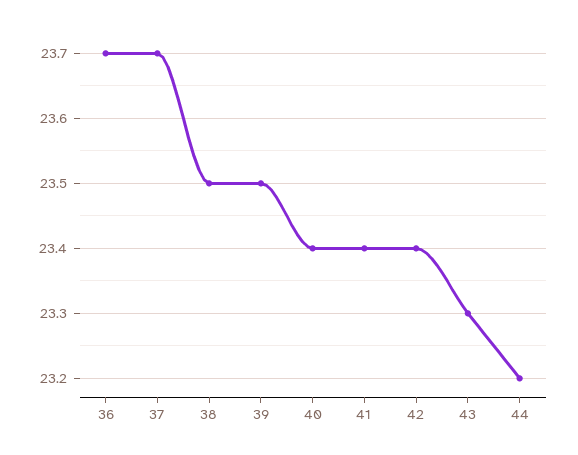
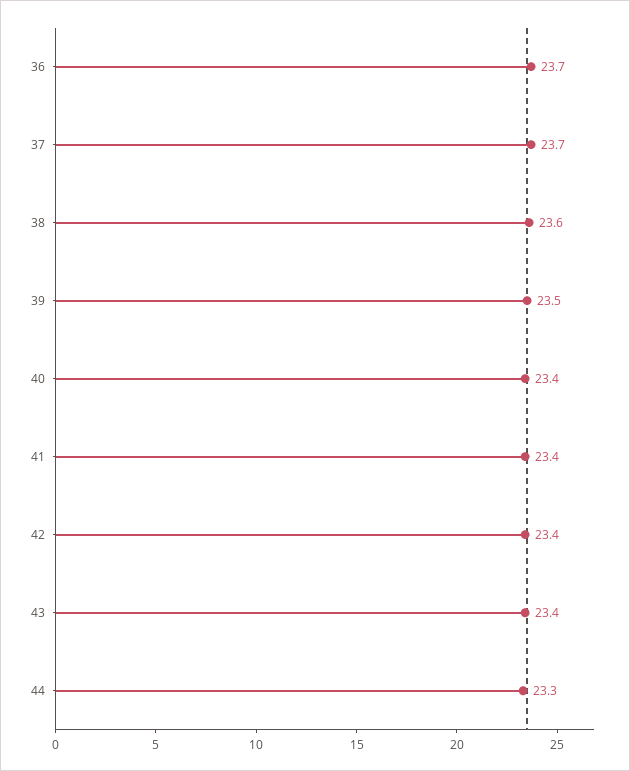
38: 23.5 -> 23.6
43: 23.3 -> 23.4
44: 23.2 -> 23.3

